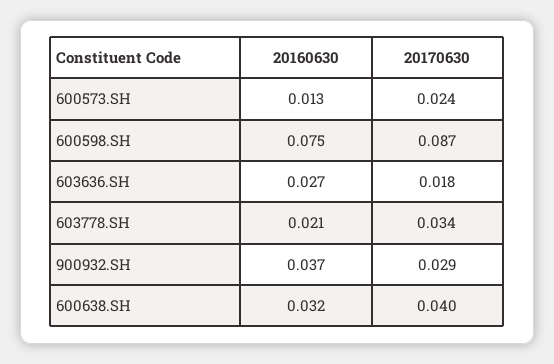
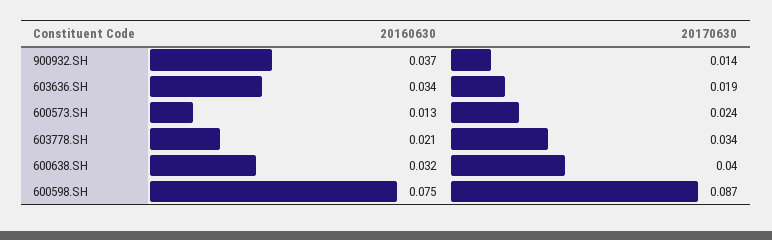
20160630, 603636.SH: 0.027 -> 0.034
20170630, 603636.SH: 0.018 -> 0.019
20170630, 900932.SH: 0.029 -> 0.014

